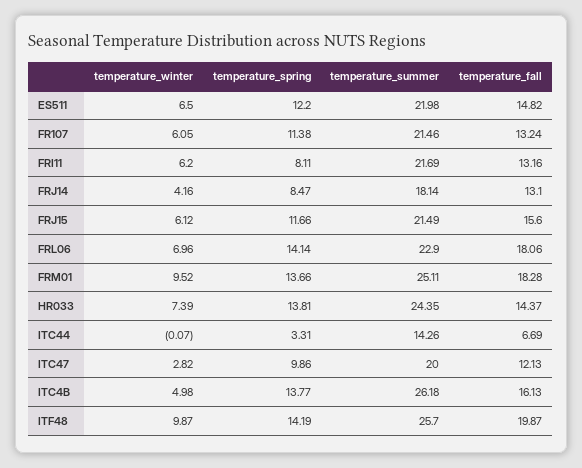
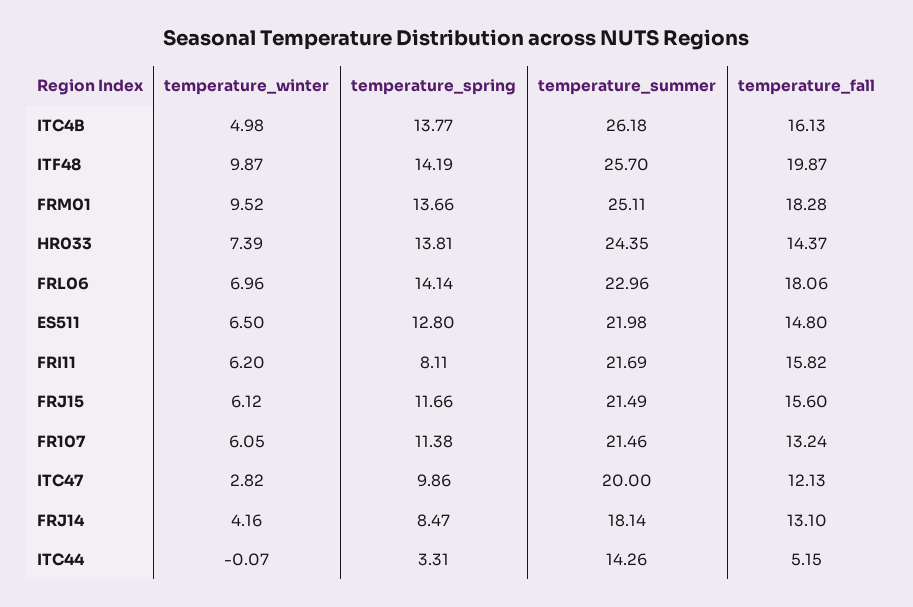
temperature_spring, ES511: 12.2 -> 12.8
temperature_fall, ES511: 14.82 -> 14.8
temperature_fall, FRI11: 13.16 -> 15.82
temperature_summer, FRL06: 22.9 -> 22.96
temperature_fall, ITC44: 6.69 -> 5.15

